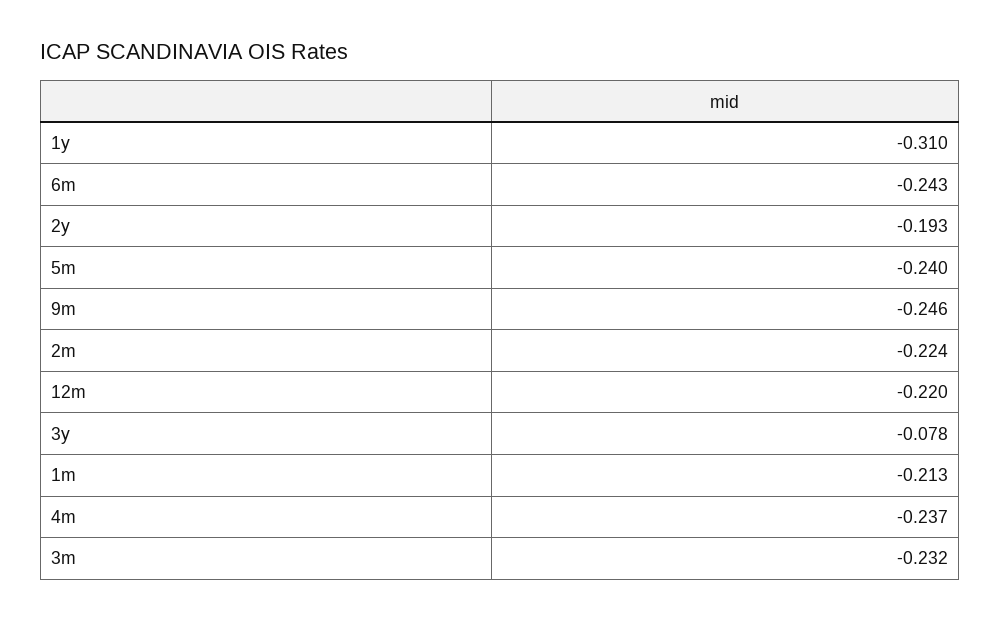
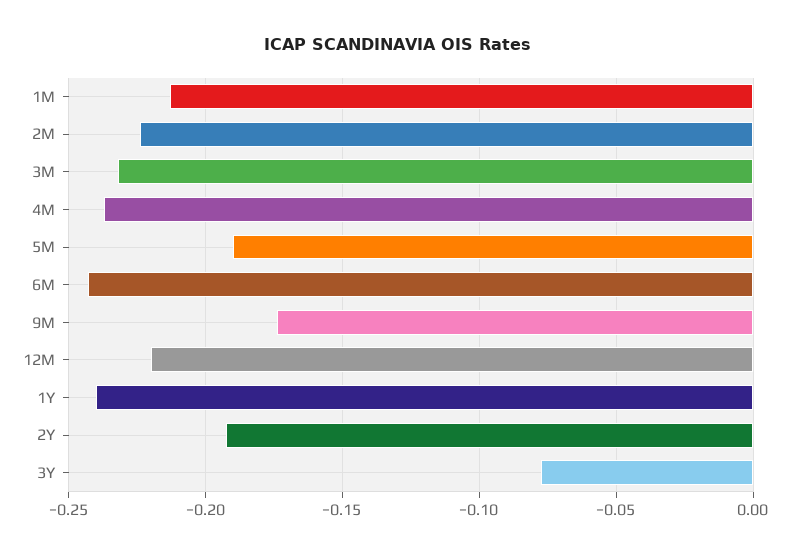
1y: -0.31 -> -0.24
5m: -0.24 -> -0.19
9m: -0.246 -> -0.175

